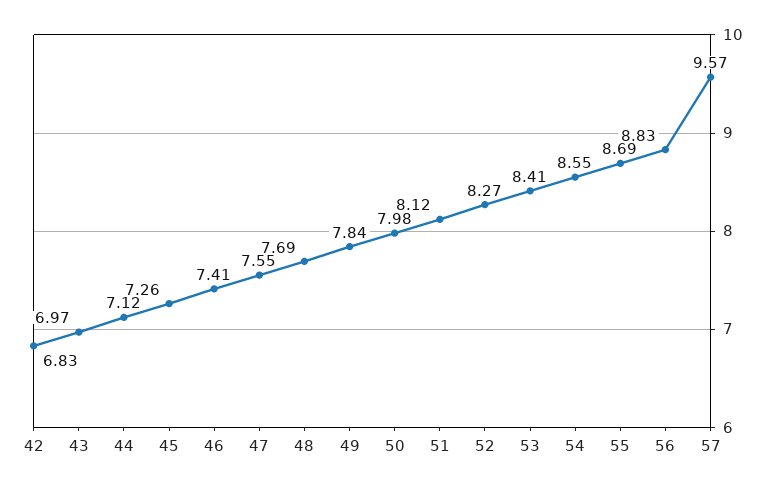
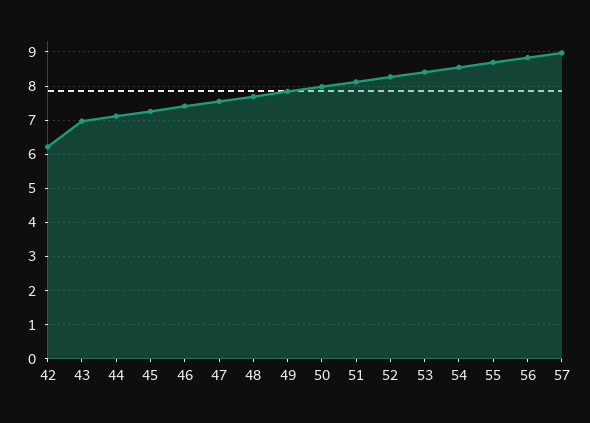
42: 6.83 -> 6.2
57: 9.57 -> 9

